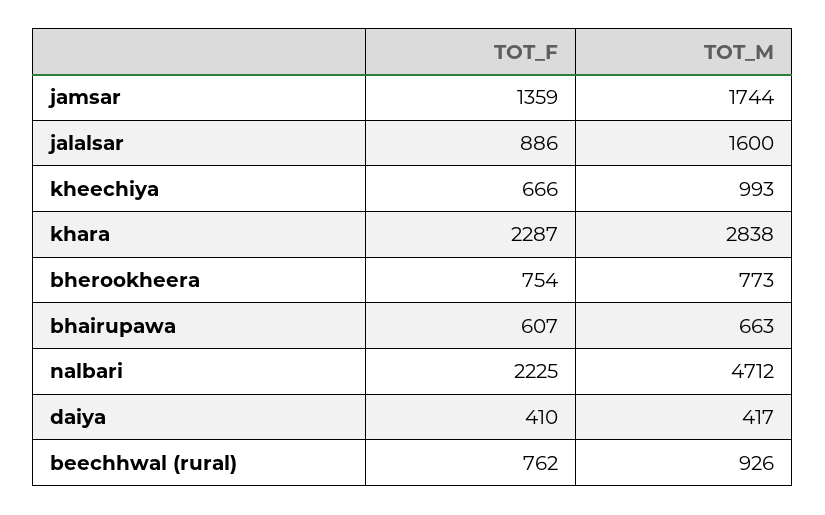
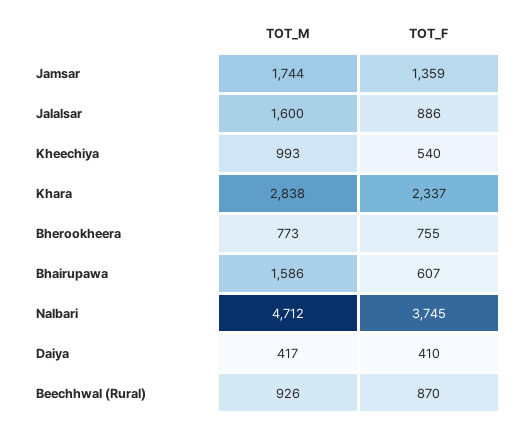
TOT_F, kheechiya: 666 -> 540
TOT_F, khara: 2287 -> 2337
TOT_F, bherookheera: 754 -> 755
TOT_M, bhairupawa: 663 -> 1586
TOT_F, nalbari: 2225 -> 3745
TOT_F, beechhwal (rural): 762 -> 870

